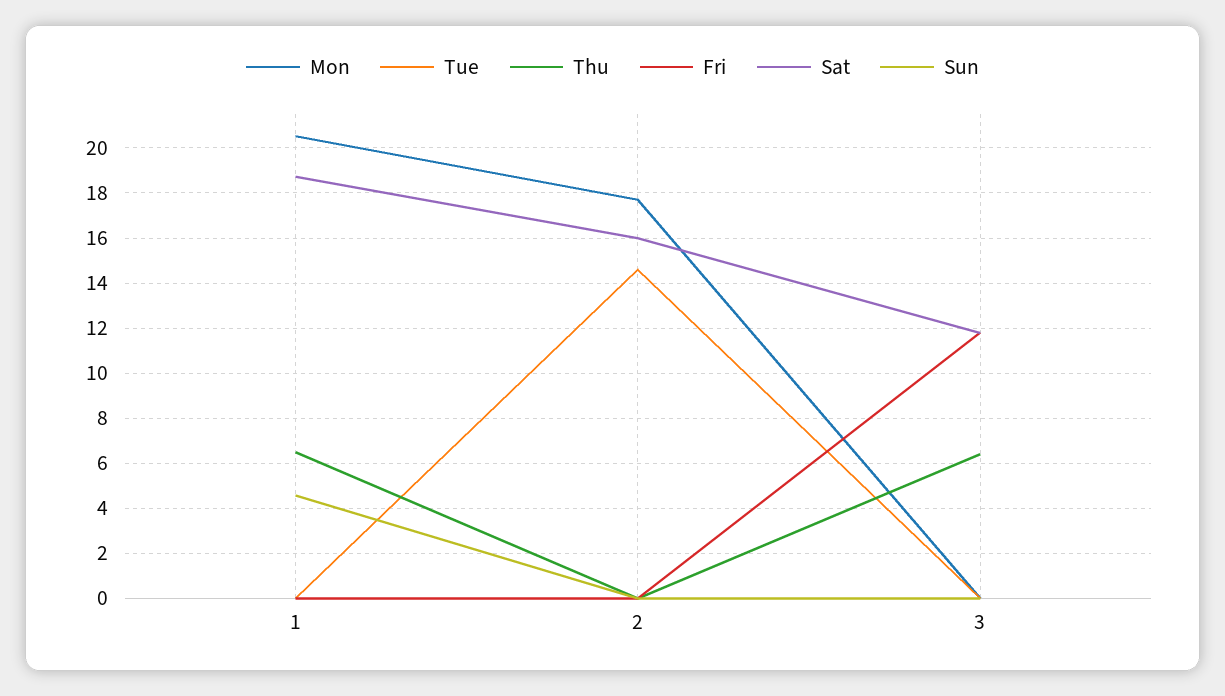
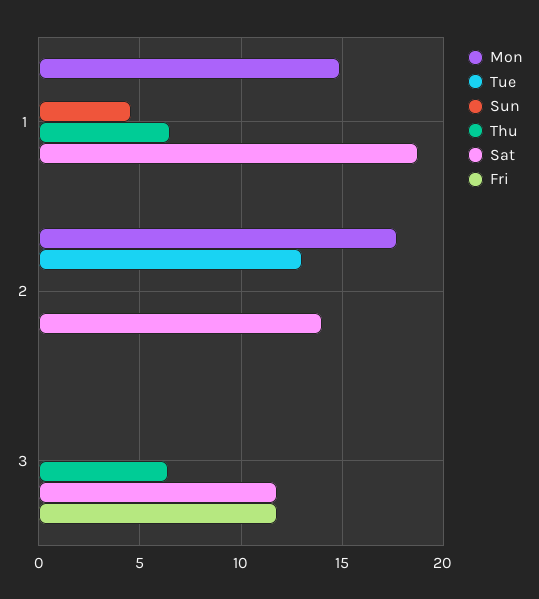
Mon, 1: 20.5 -> 15
Tue, 2: 14.5 -> 13
Sat, 2: 16 -> 14

